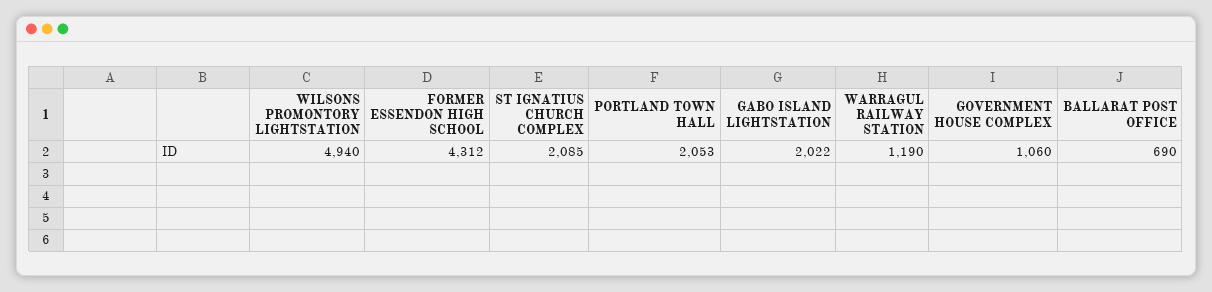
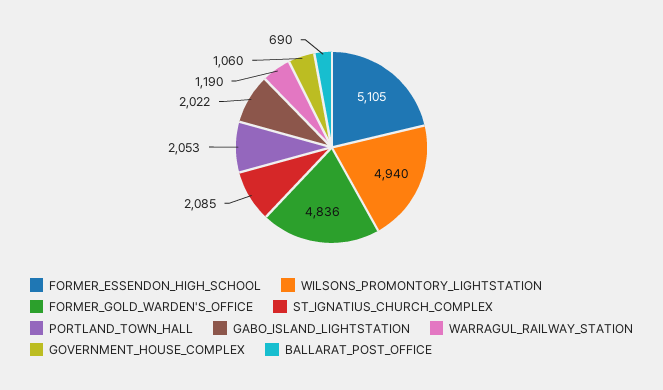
FORMER ESSENDON HIGH SCHOOL: 4312 -> 5105
FORMER_GOLD_WARDEN'S_OFFICE: none -> 4836

